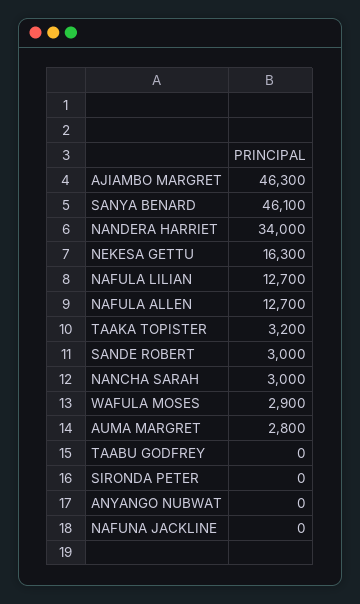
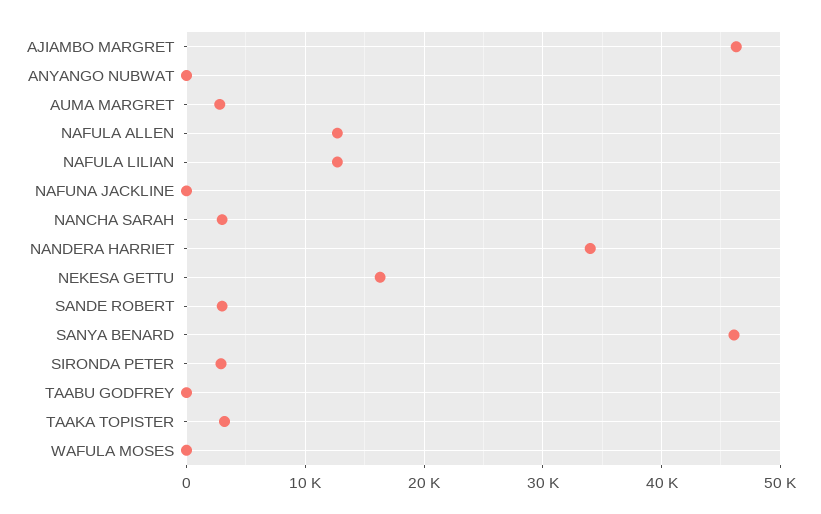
WAFULA MOSES: 2900 -> 0
SIRONDA PETER: 0 -> 3000

